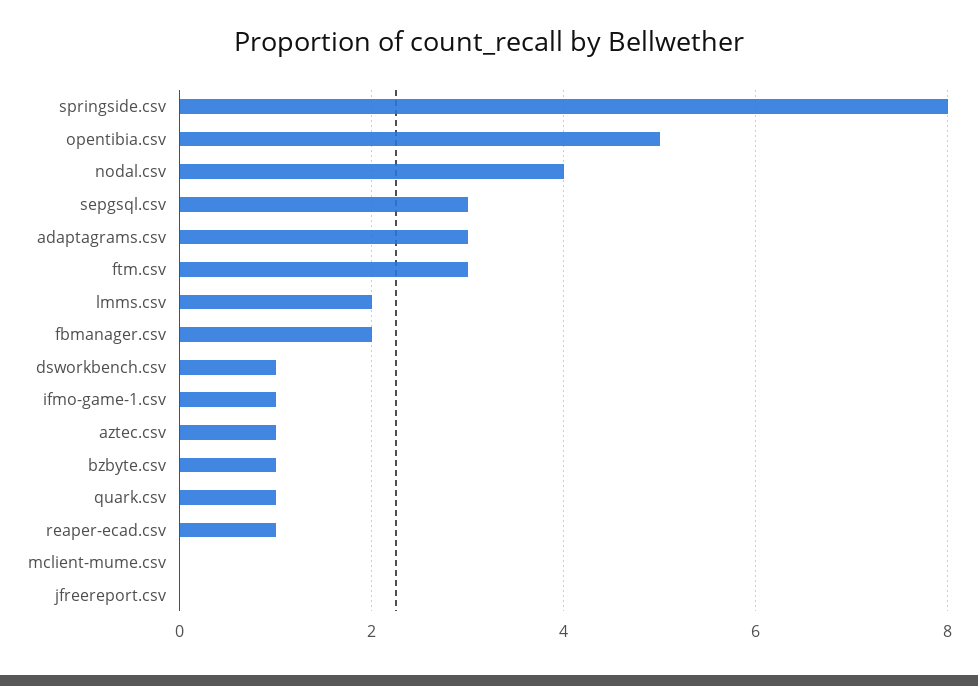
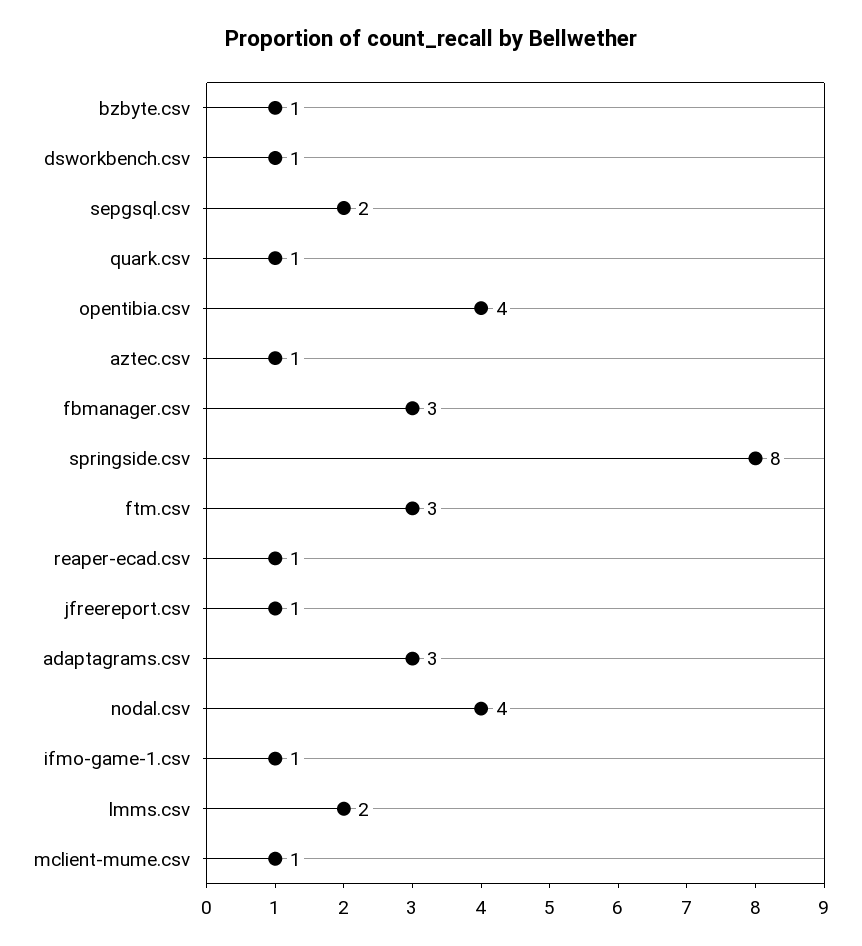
opentibia.csv: 5 -> 4
sepgsql.csv: 3 -> 2
fbmanager.csv: 2 -> 3
mclient-mume.csv: 0 -> 1
jfreereport.csv: 0 -> 1

